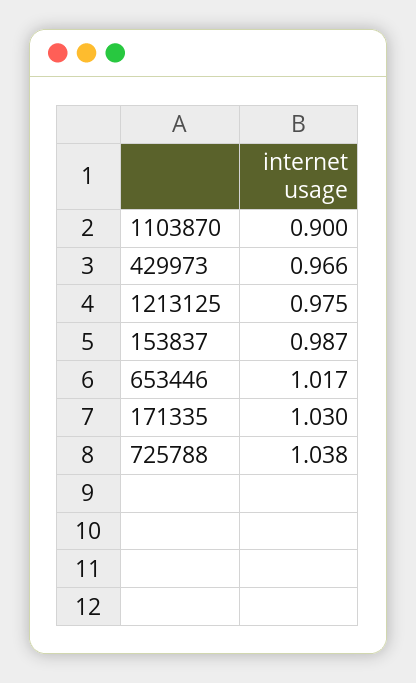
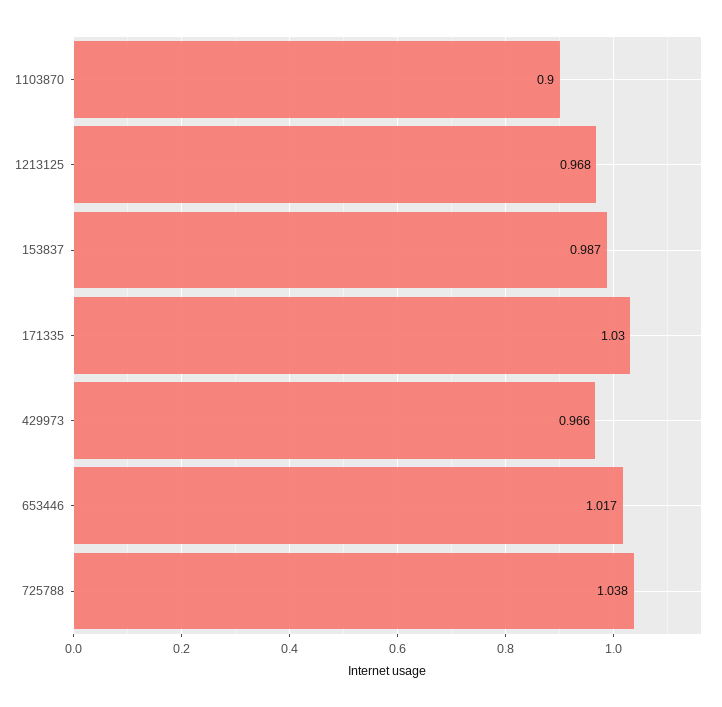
1213125: 0.975 -> 0.968

